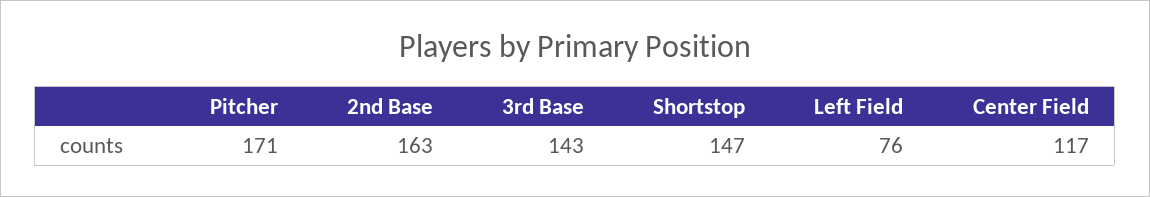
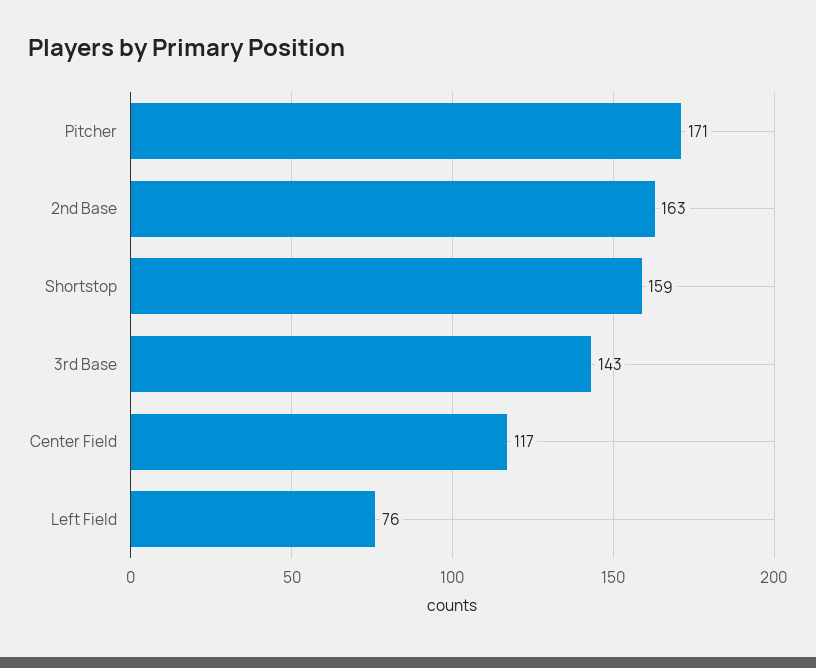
Shortstop: 147 -> 159

